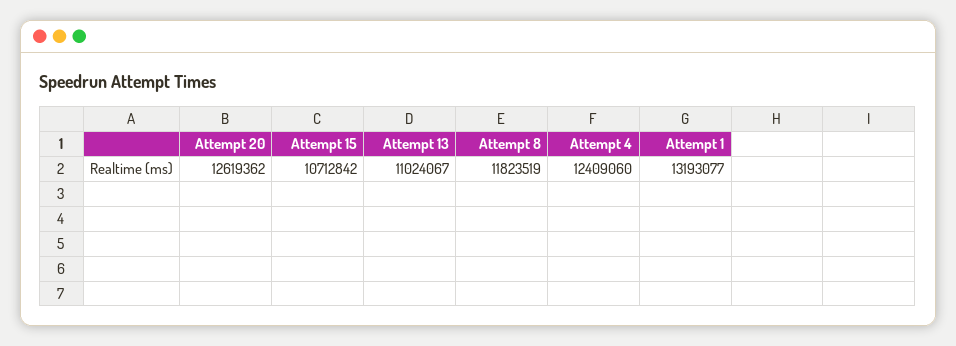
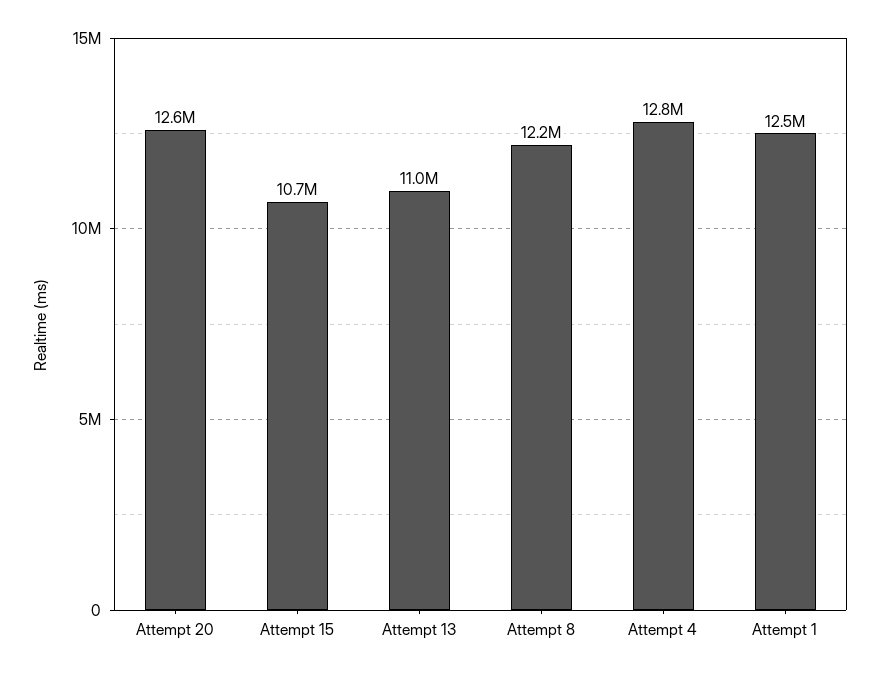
Attempt 8: 11823519 -> 12200000
Attempt 4: 12409060 -> 12800000
Attempt 1: 13193077 -> 12500000

